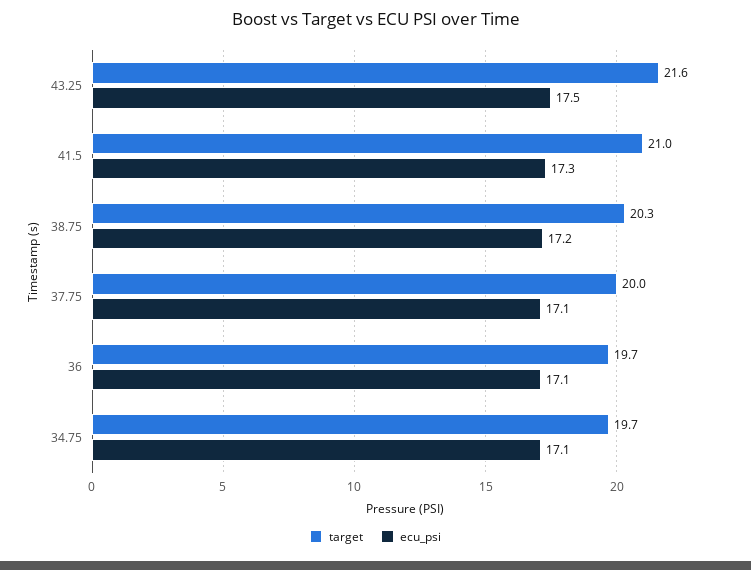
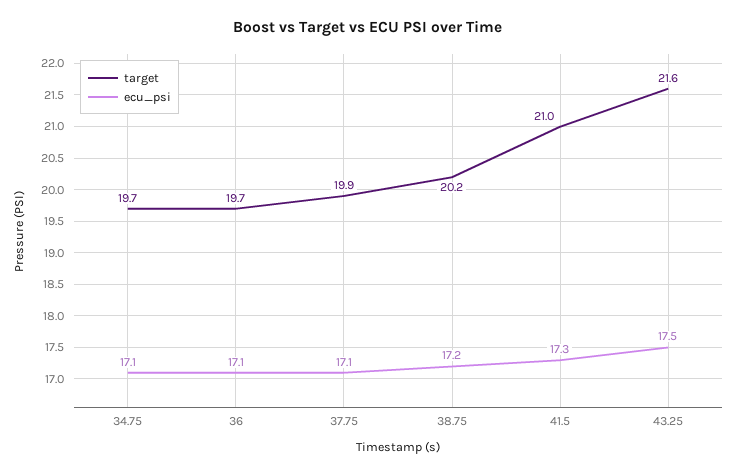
target, 38.75: 20.3 -> 20.2
target, 37.75: 20 -> 19.9

